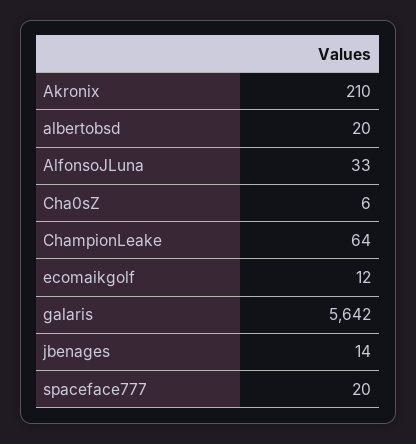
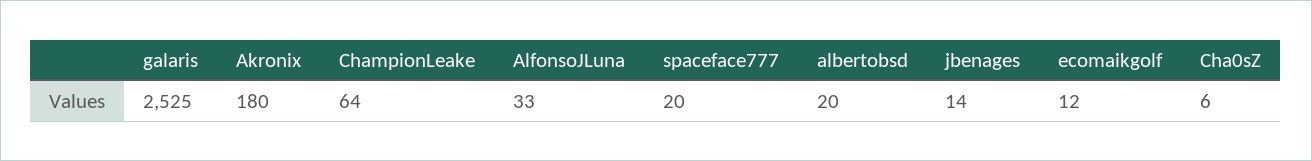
Akronix: 210 -> 180
galaris: 5642 -> 2525

